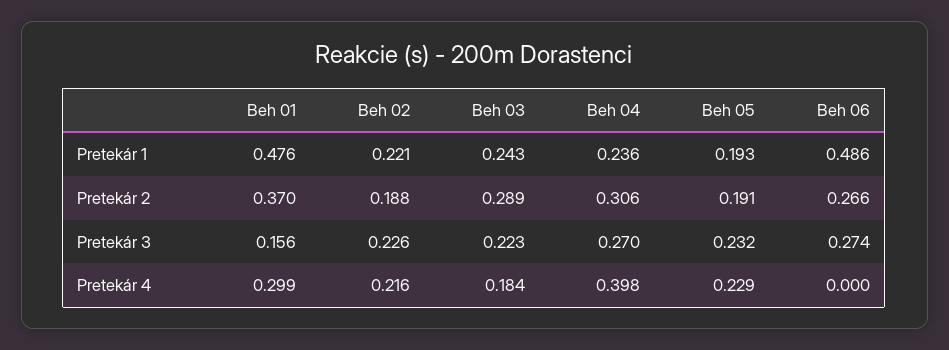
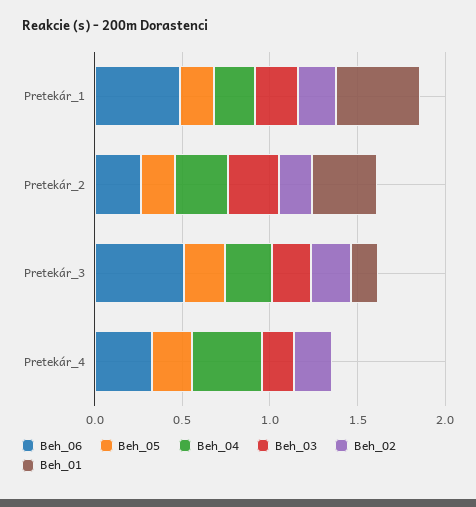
Beh 06, Pretekár 3: 0.274 -> 0.5
Beh 01, Pretekár 4: 0.299 -> 0
Beh 06, Pretekár 4: 0 -> 0.3

